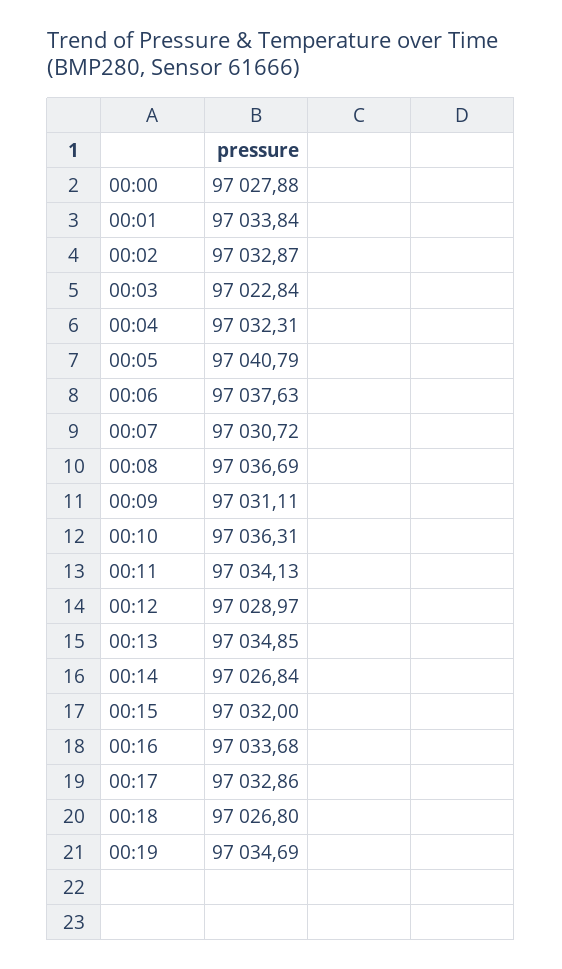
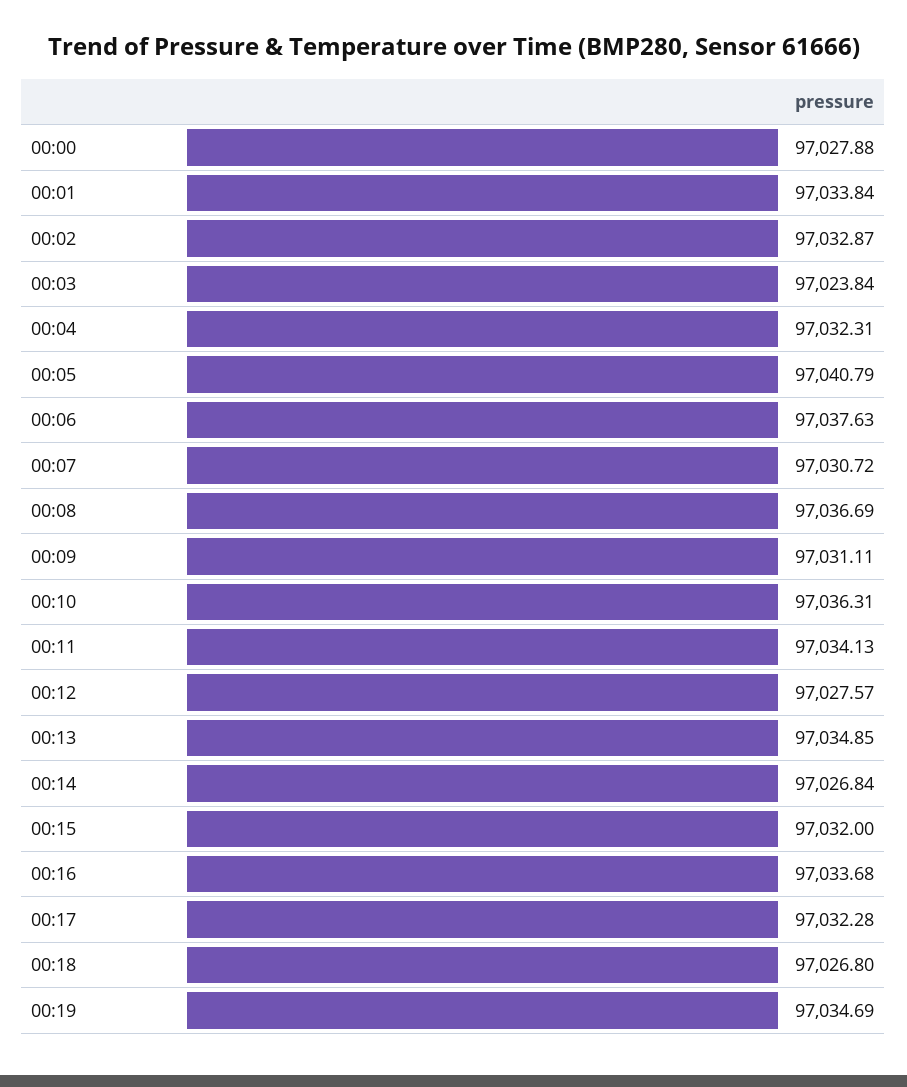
00:03: 97022.84 -> 97023.84
00:12: 97028.97 -> 97027.57
00:17: 97032.86 -> 97032.28

